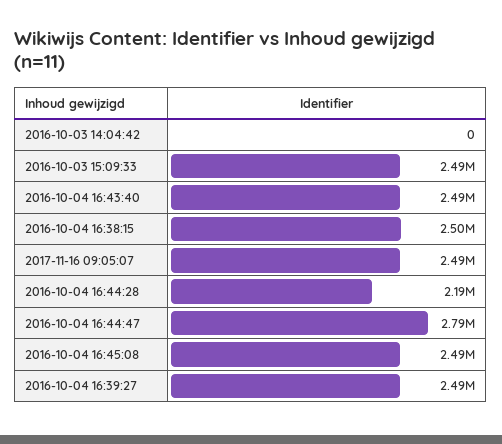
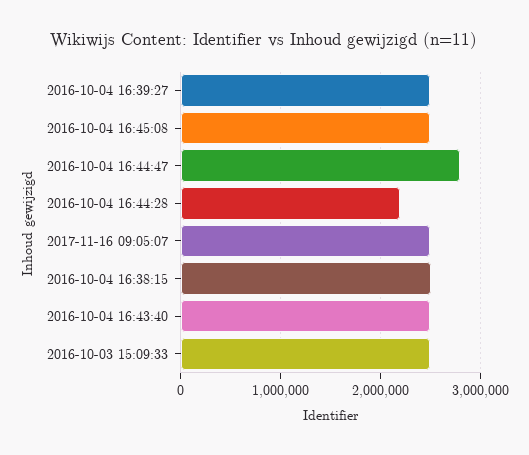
2016-10-03 14:04:42: 0 -> none

